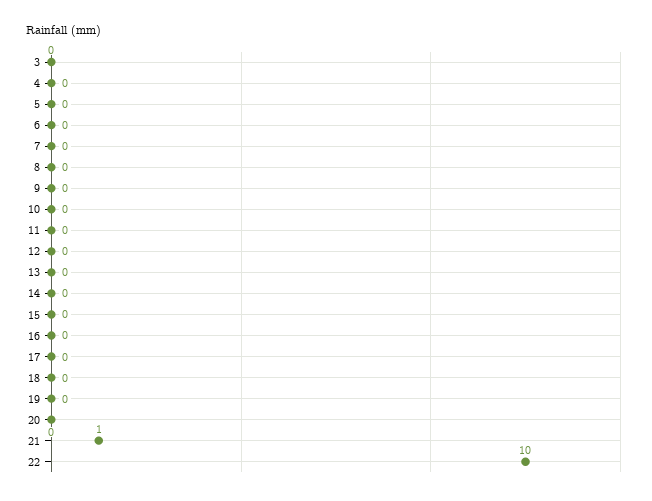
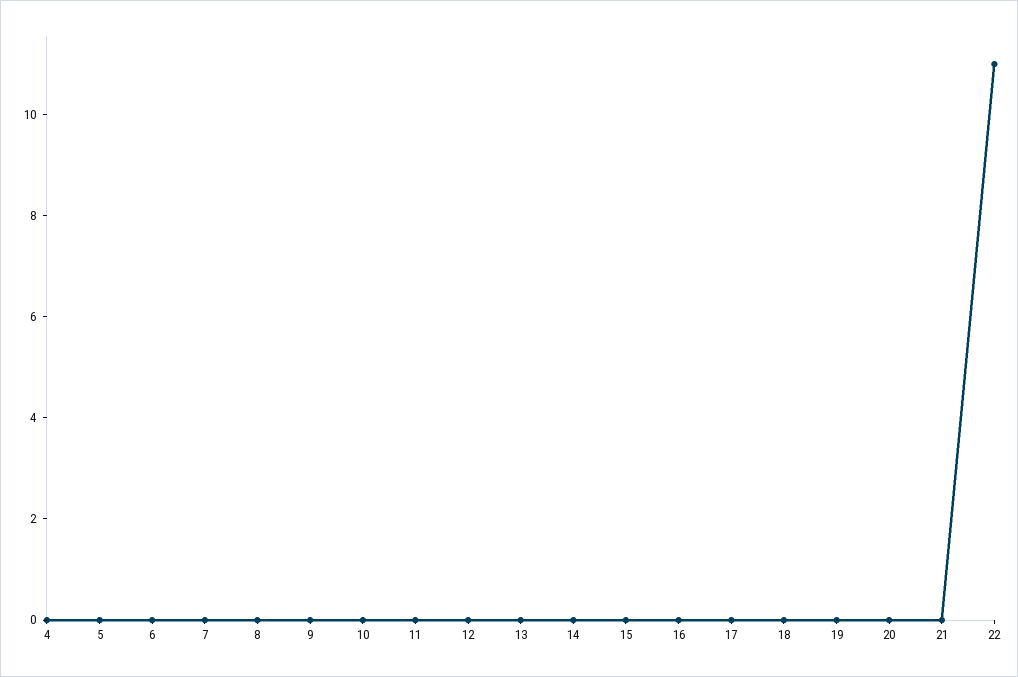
3: 0 -> none
21: 1 -> 0
22: 10 -> 11

